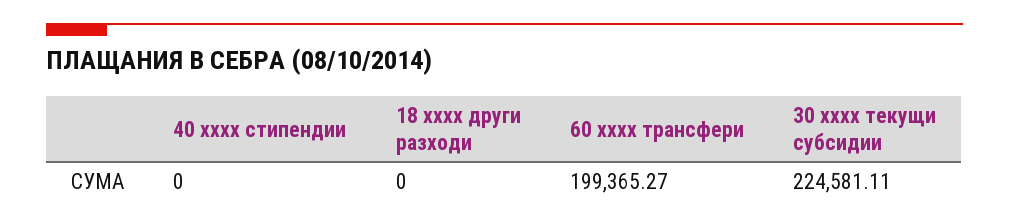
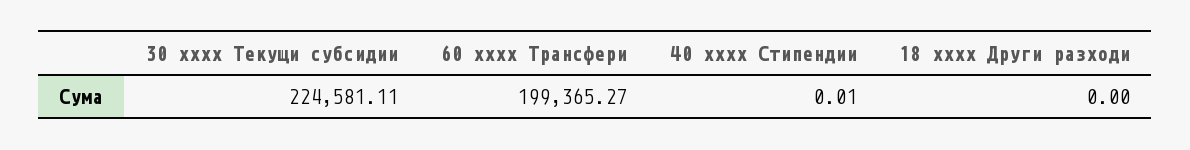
40 xxxx стипендии: 0 -> 0.01

